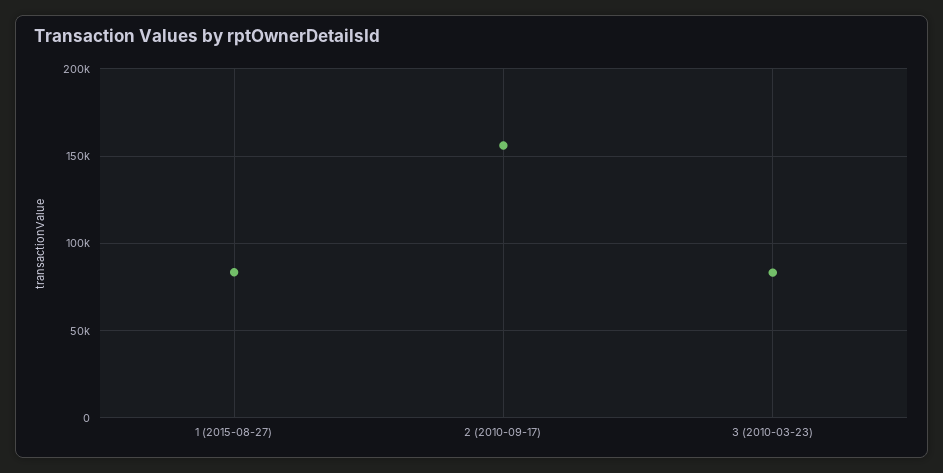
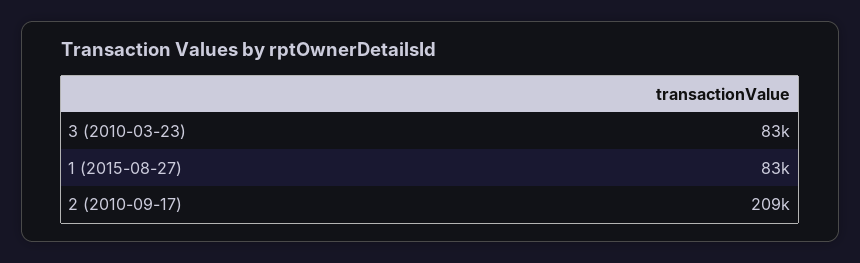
2 (2010-09-17): 155000 -> 209000

